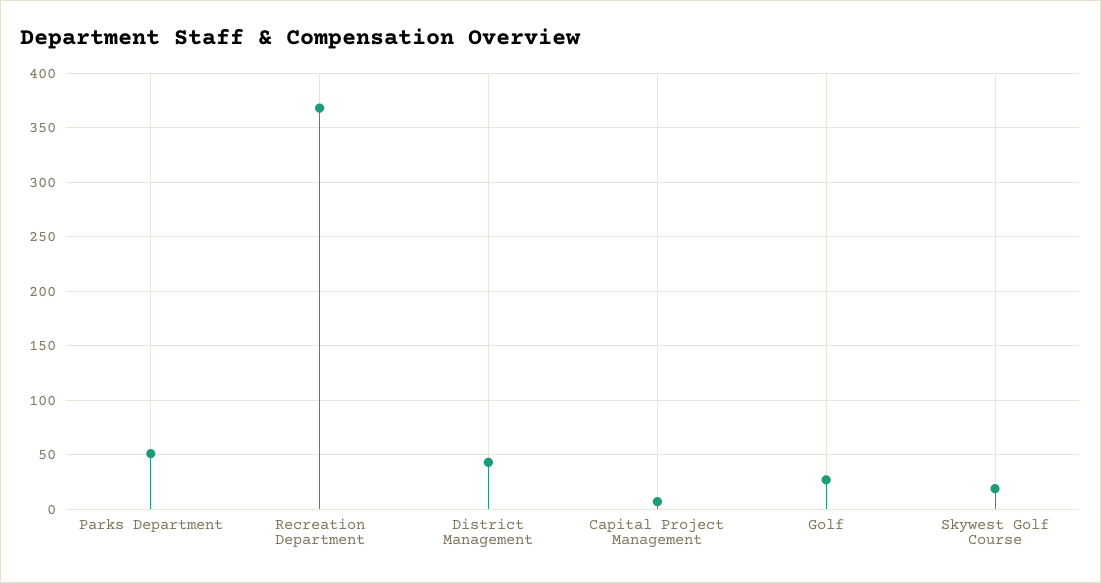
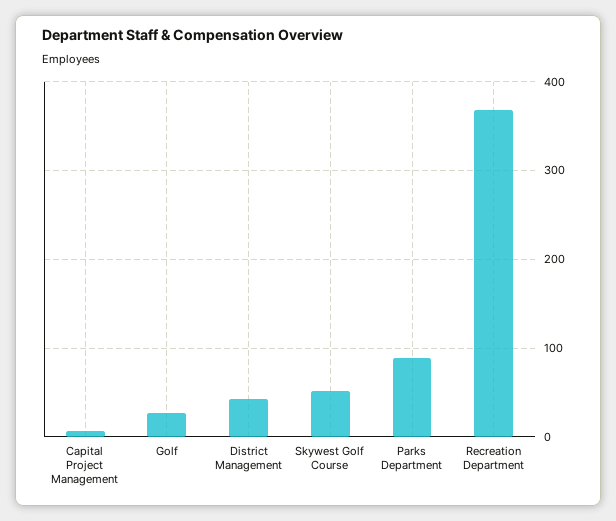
Parks Department: 50 -> 90
Skywest Golf Course: 20 -> 50

